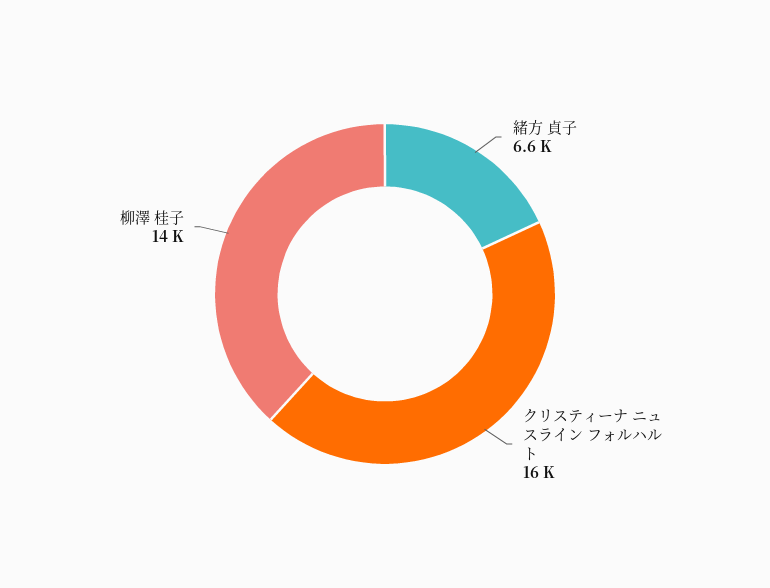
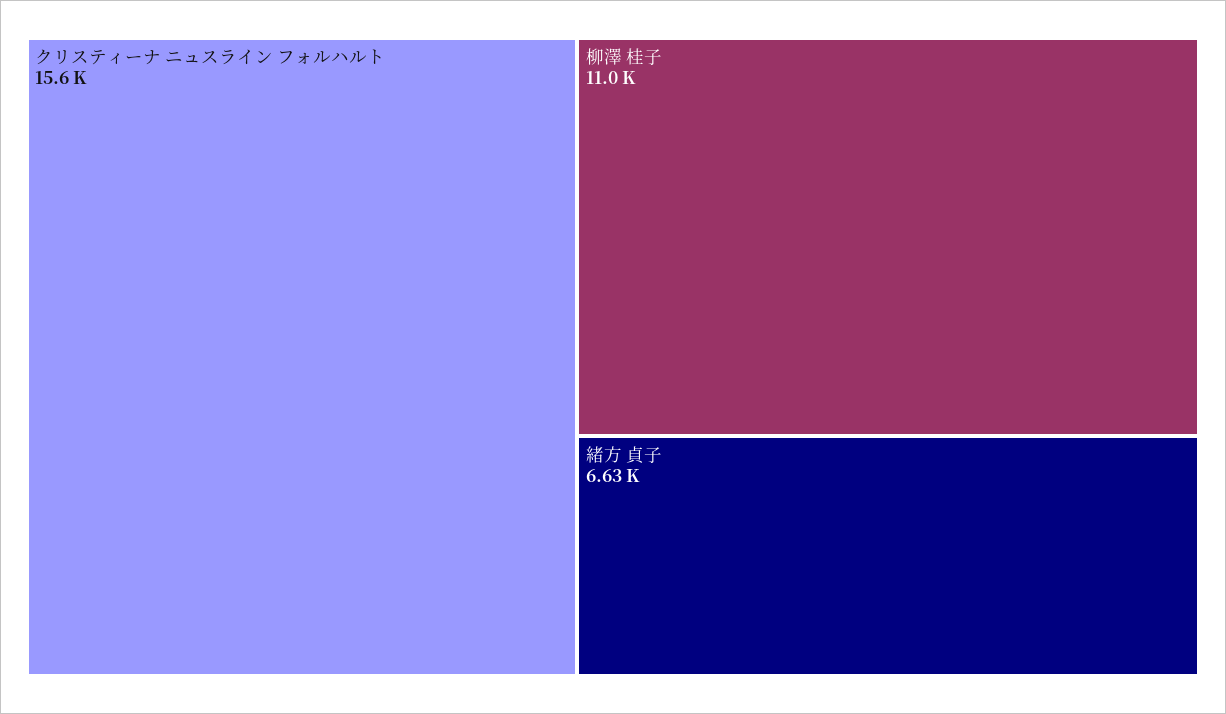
柳澤 桂子: 14000 -> 11000

